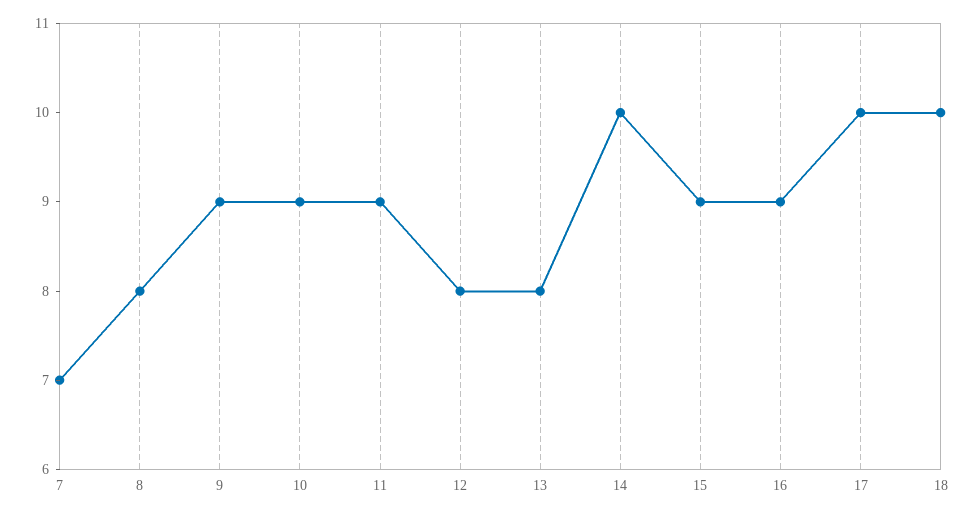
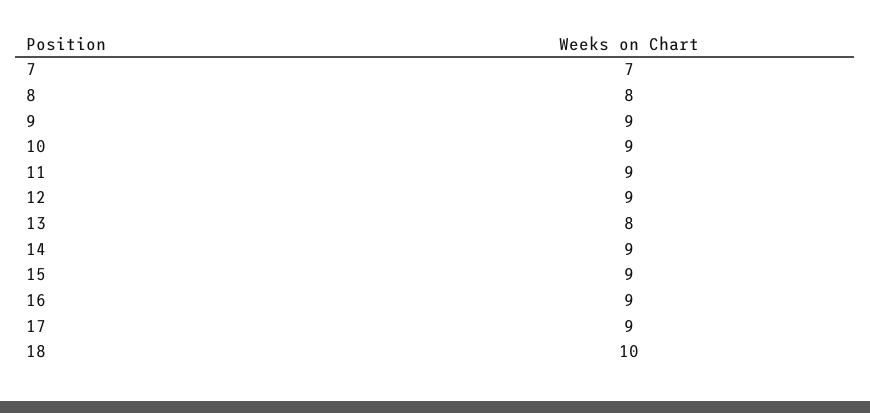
12: 8 -> 9
14: 10 -> 9
17: 10 -> 9

